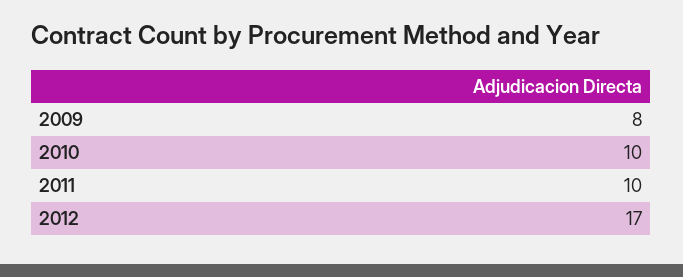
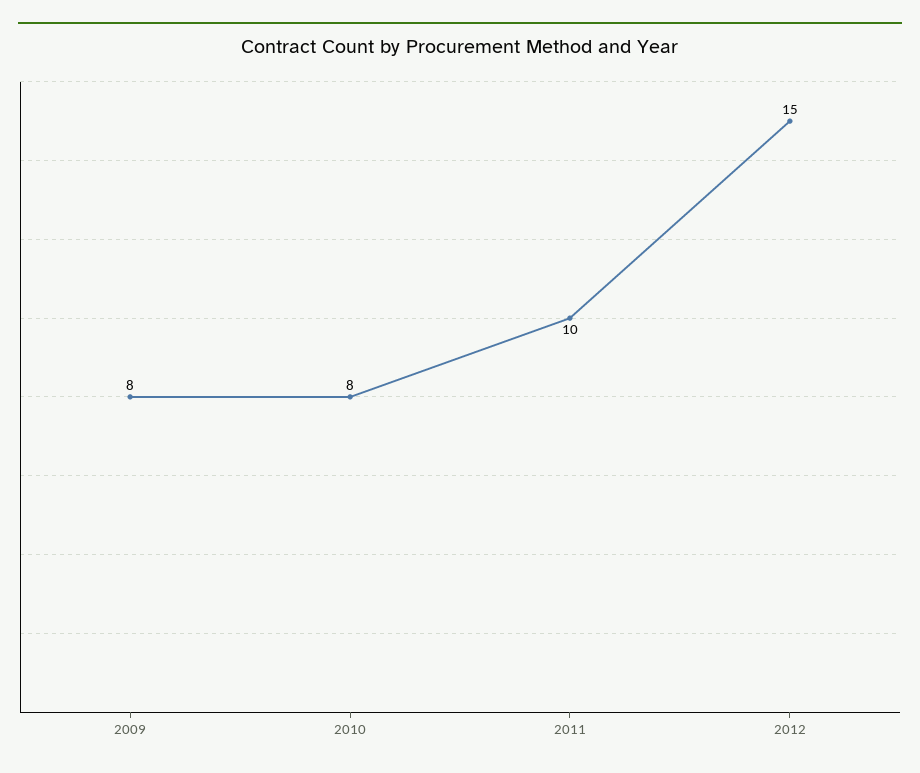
2010: 10 -> 8
2012: 17 -> 15

